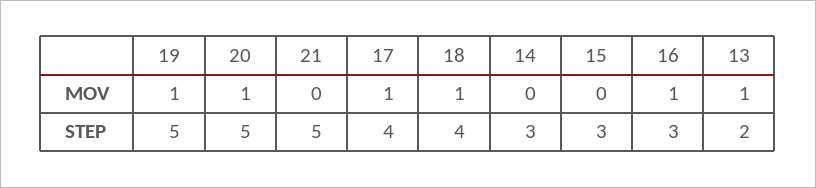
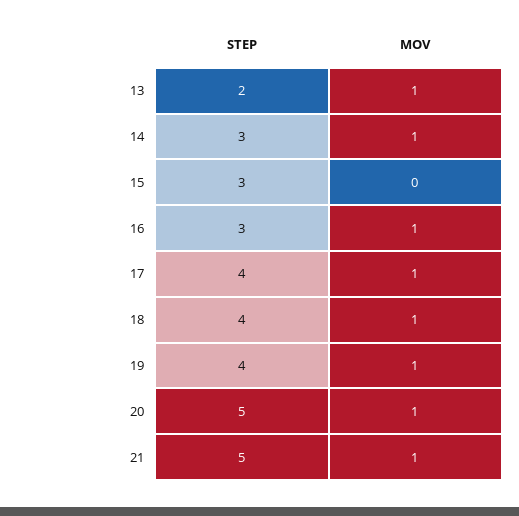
21, MOV: 0 -> 1
14, MOV: 0 -> 1
19, STEP: 5 -> 4

